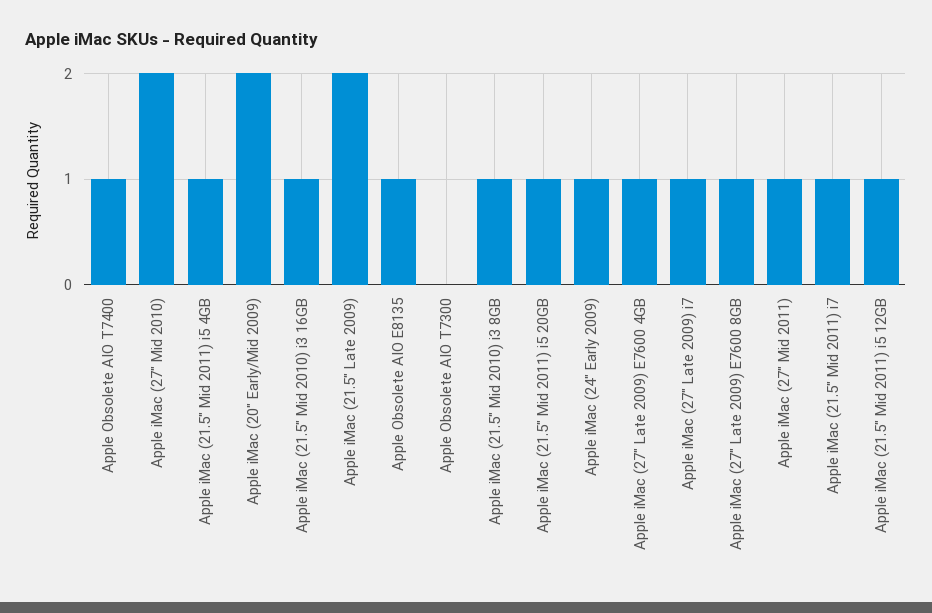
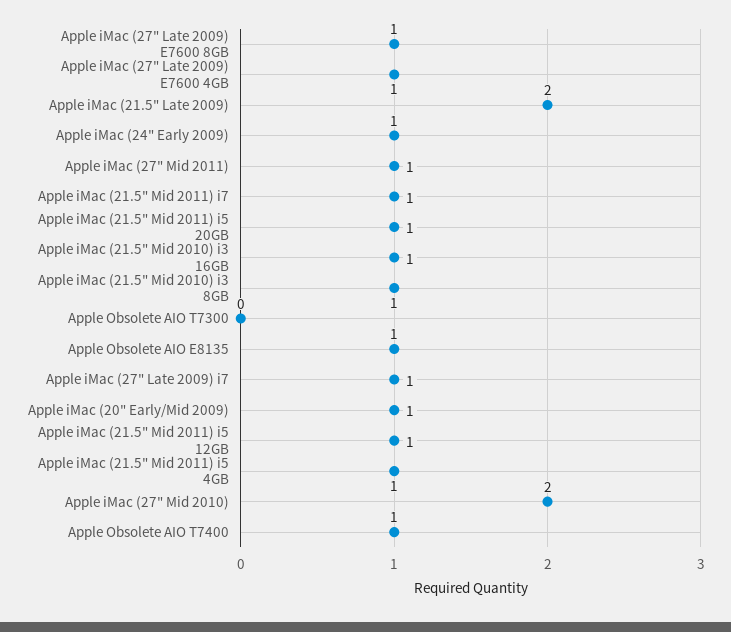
Apple iMac (20" Early/Mid 2009): 2 -> 1

